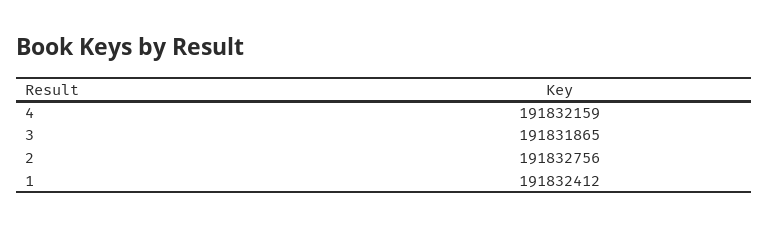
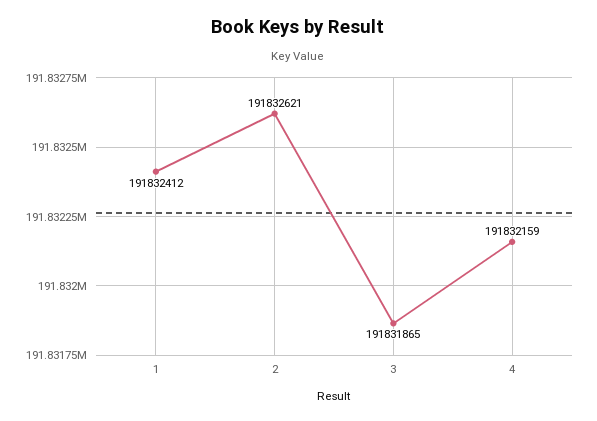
2: 191832756 -> 191832621

